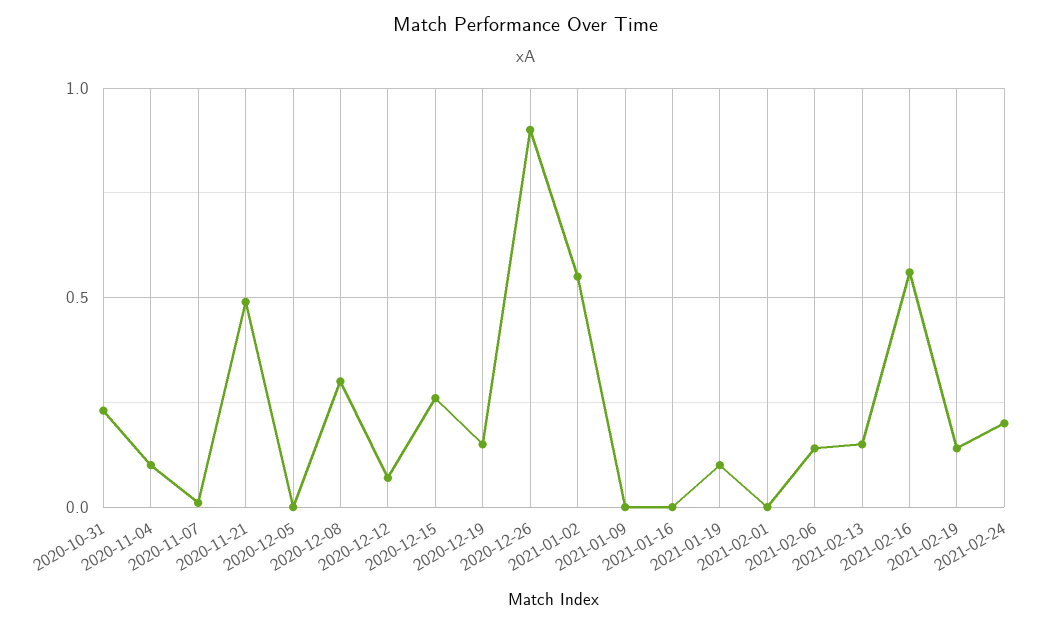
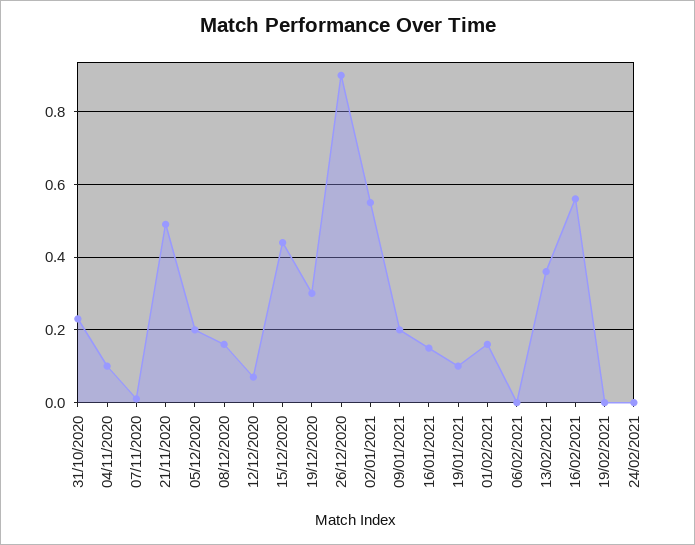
2020-12-05: 0 -> 0.2
2020-12-08: 0.3 -> 0.15
2020-12-15: 0.25 -> 0.45
2020-12-19: 0.15 -> 0.3
2021-01-09: 0 -> 0.2
2021-01-16: 0 -> 0.15
2021-02-01: 0 -> 0.15
2021-02-06: 0.15 -> 0
2021-02-13: 0.15 -> 0.35
2021-02-19: 0.15 -> 0
2021-02-24: 0.2 -> 0

